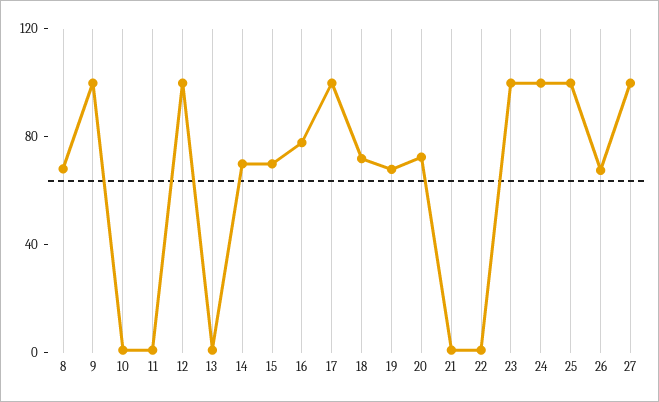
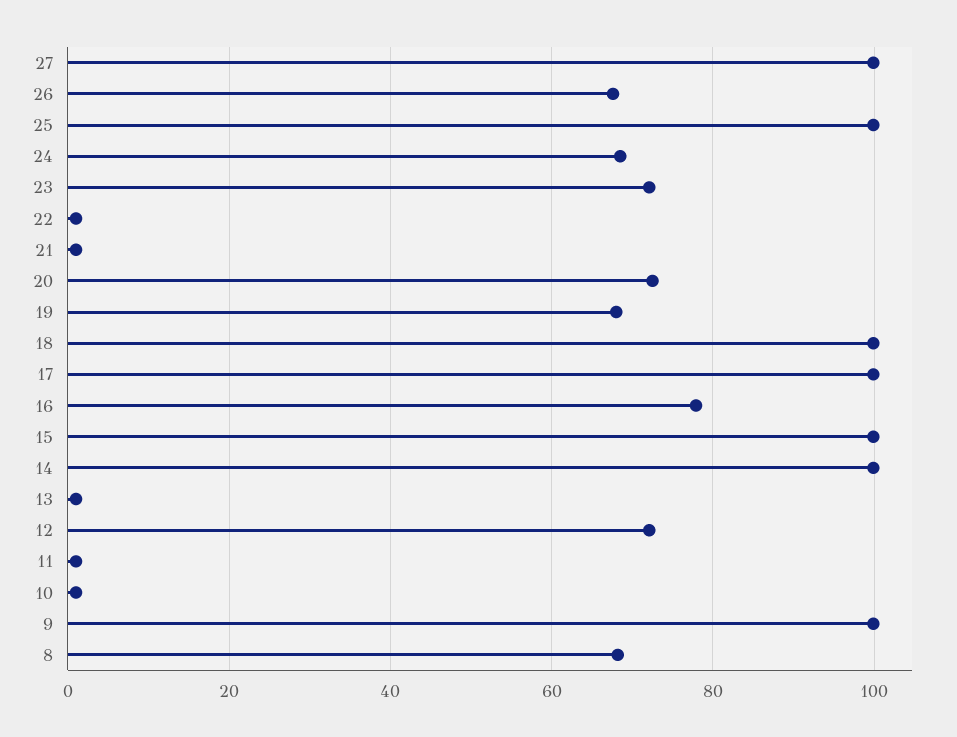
12: 100 -> 72
14: 70 -> 100
15: 70 -> 100
18: 70 -> 100
23: 100 -> 72
24: 100 -> 68

